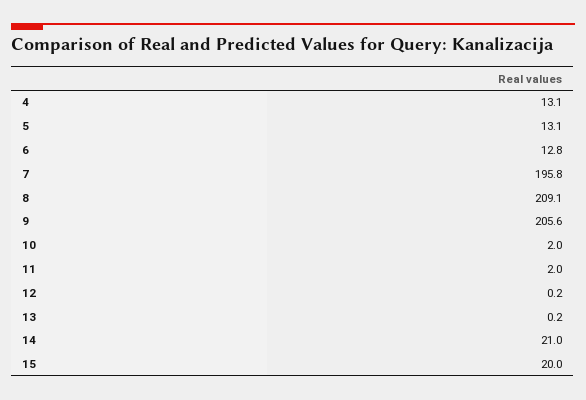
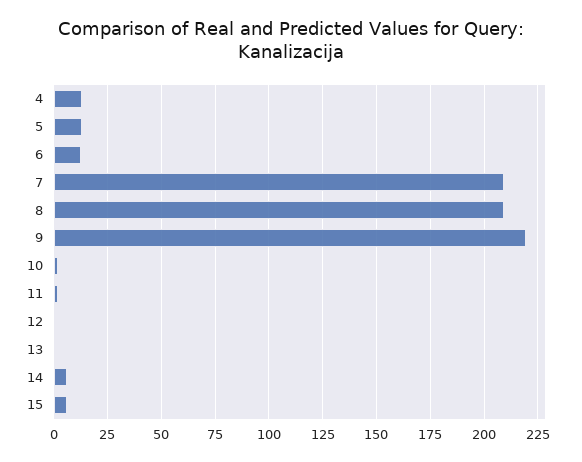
7: 195.8 -> 210
9: 205.6 -> 220
14: 21 -> 5
15: 20 -> 5

